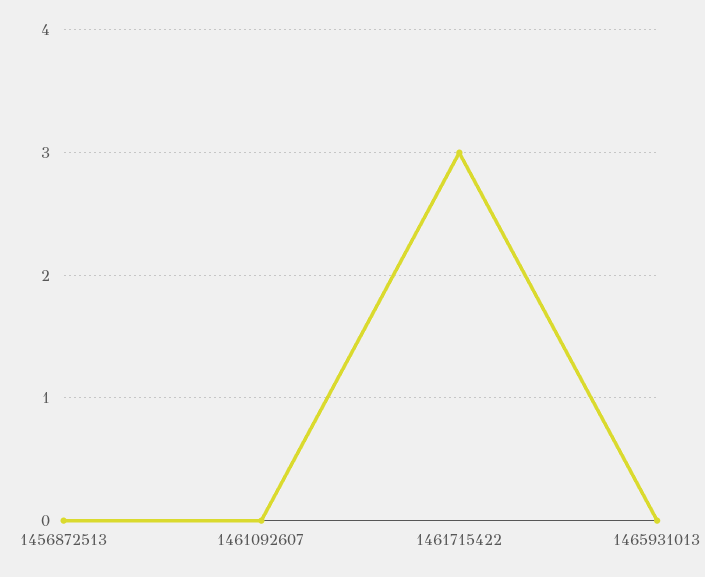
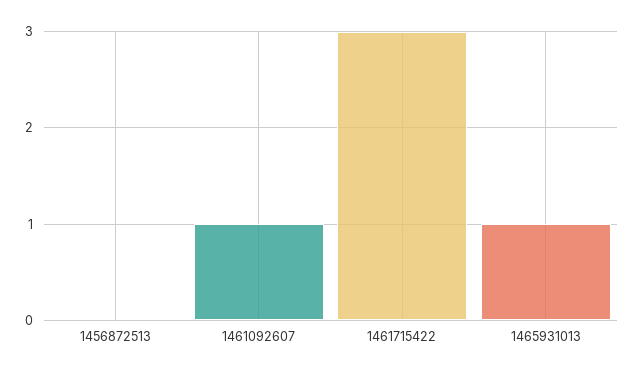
1461092607: 0 -> 1
1465931013: 0 -> 1

